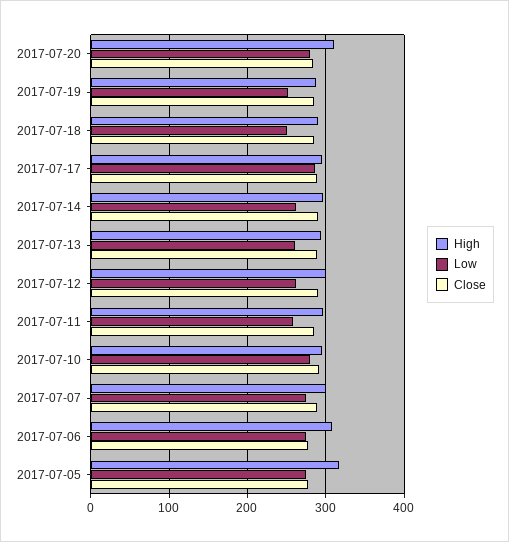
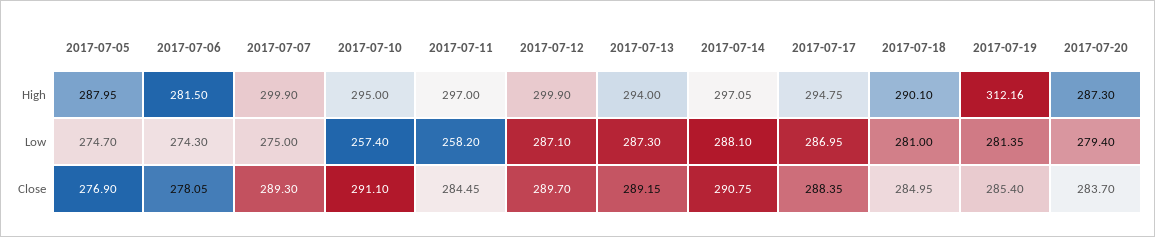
High, 2017-07-20: 310 -> 287.3
High, 2017-07-19: 290 -> 312.16
Low, 2017-07-19: 250 -> 281.35
Low, 2017-07-18: 250 -> 281
Low, 2017-07-14: 260 -> 288.1
Low, 2017-07-13: 260 -> 287.3
Low, 2017-07-12: 260 -> 287.1
Low, 2017-07-10: 280 -> 257.4
High, 2017-07-06: 310 -> 281.5
High, 2017-07-05: 320 -> 287.95

